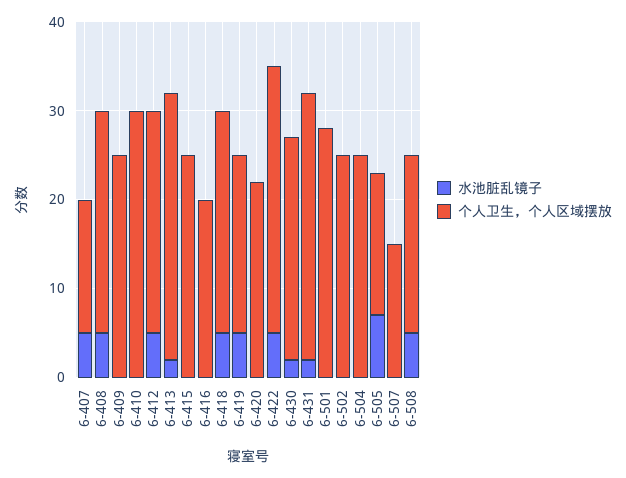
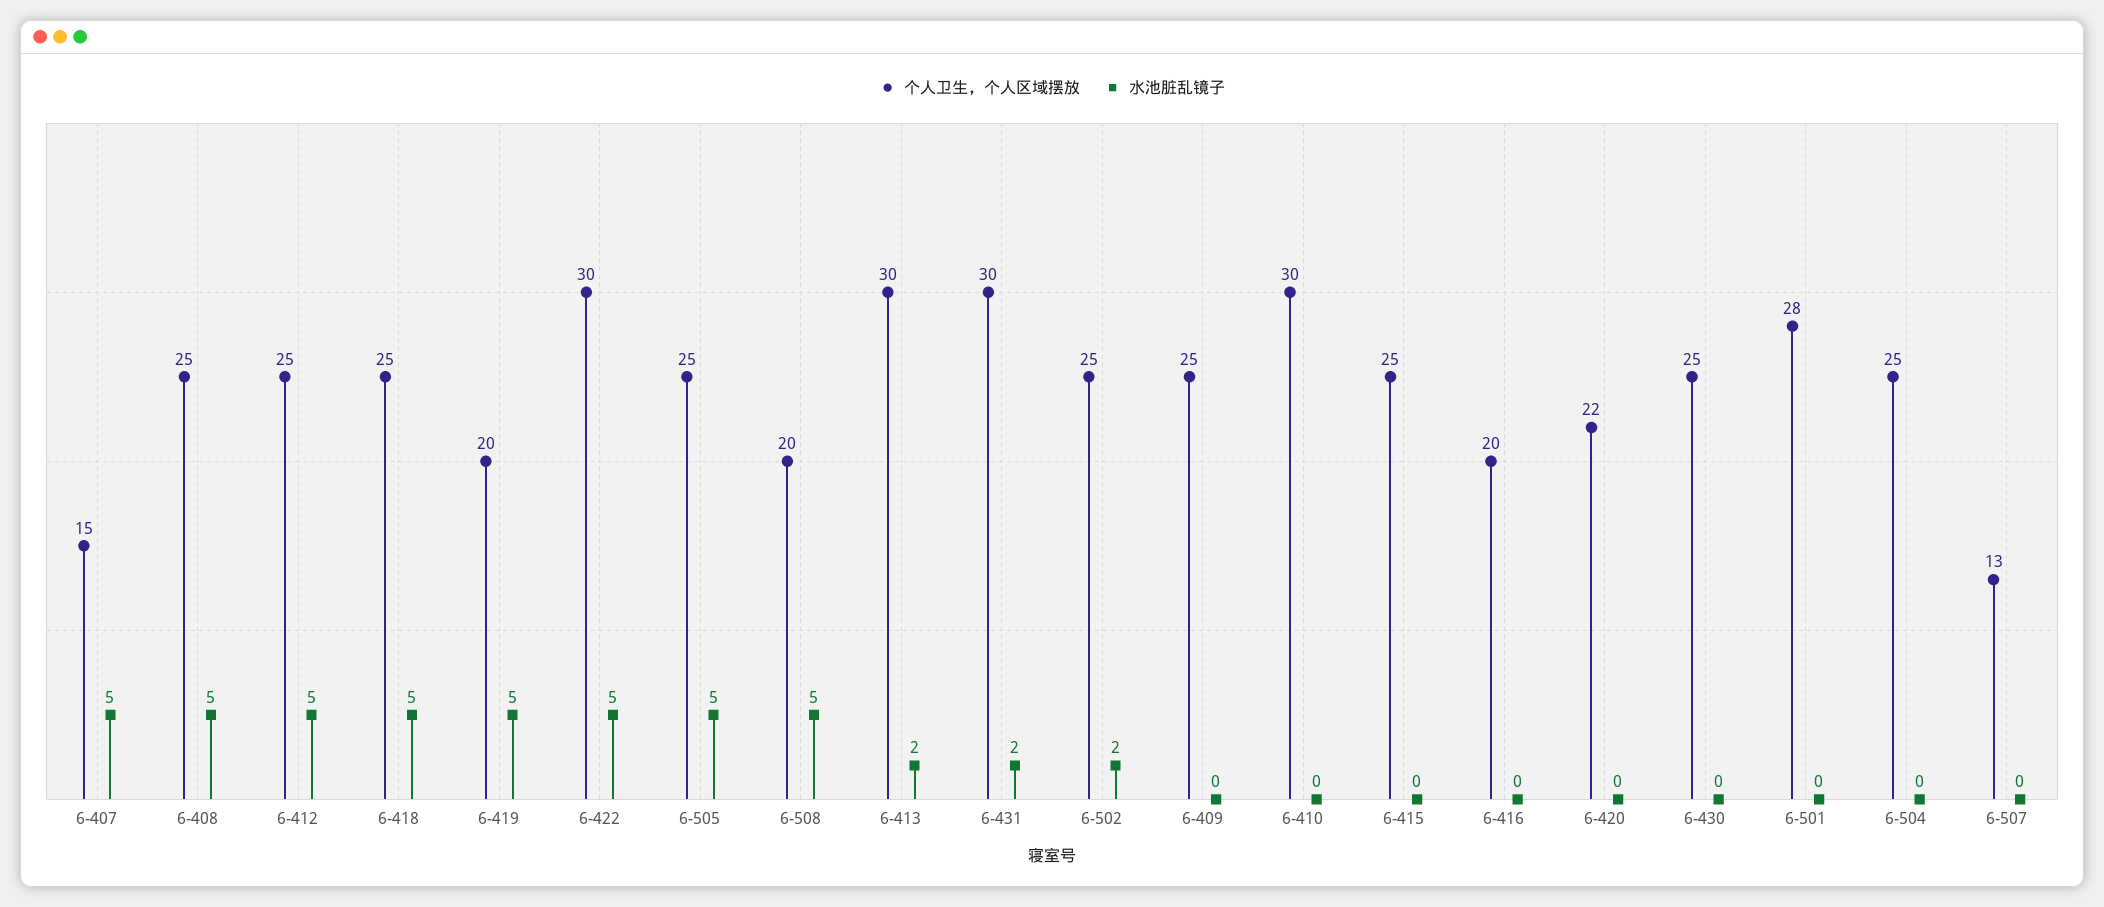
水池脏乱镜子, 6-430: 2 -> 0
水池脏乱镜子, 6-502: 0 -> 2
水池脏乱镜子, 6-505: 7 -> 5
个人卫生，个人区域摆放, 6-505: 16 -> 25
个人卫生，个人区域摆放, 6-507: 15 -> 13

